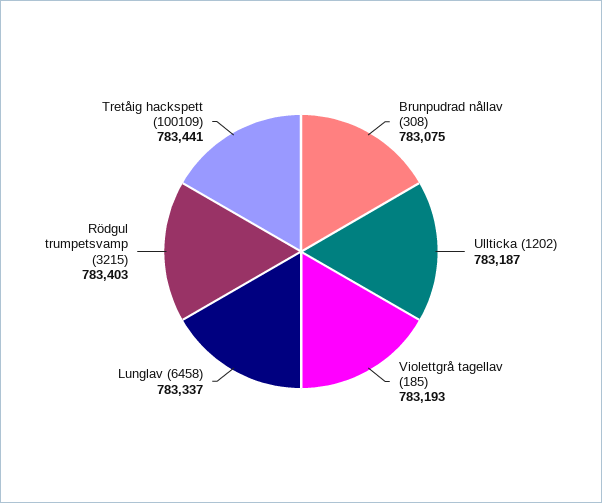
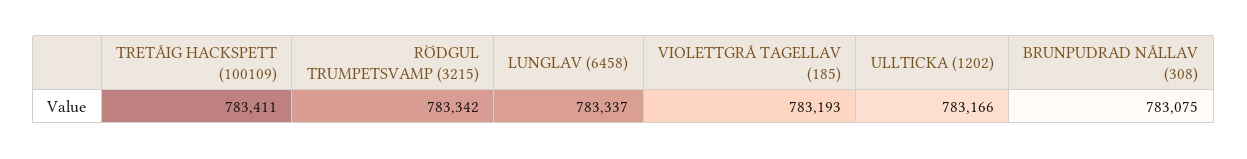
Ullticka (1202): 783187 -> 783166
Rödgul trumpetsvamp (3215): 783403 -> 783342
Tretåig hackspett (100109): 783441 -> 783411

